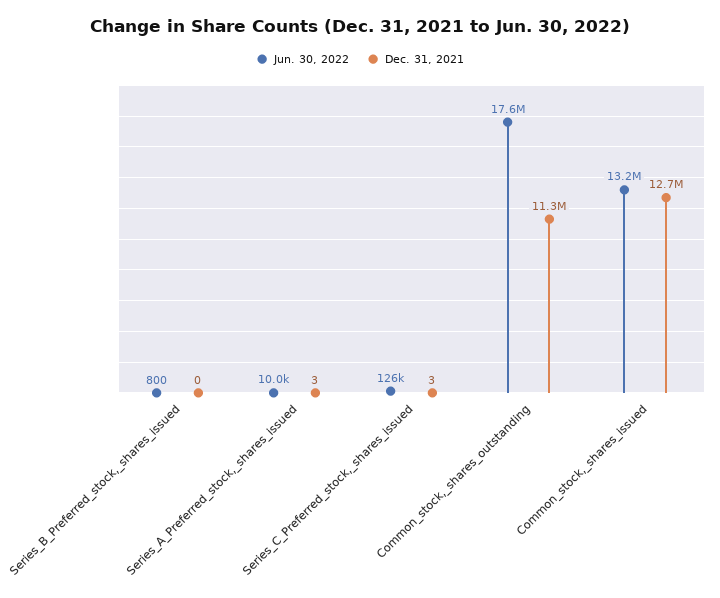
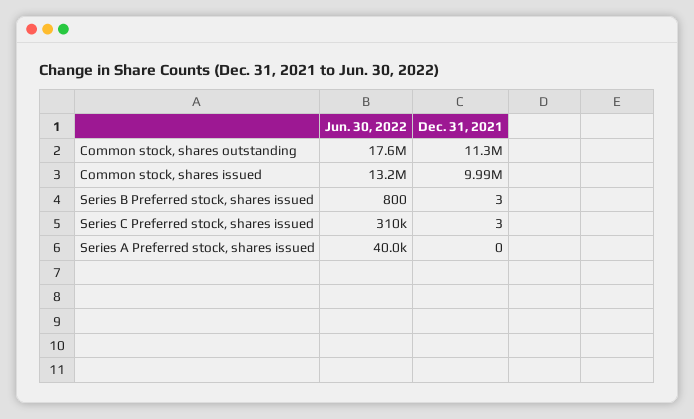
Dec. 31, 2021, Series_B_Preferred_stock,_shares_issued: 0 -> 3
Jun. 30, 2022, Series_A_Preferred_stock,_shares_issued: 10000 -> 40000
Dec. 31, 2021, Series_A_Preferred_stock,_shares_issued: 3 -> 0
Jun. 30, 2022, Series_C_Preferred_stock,_shares_issued: 126000 -> 310000
Dec. 31, 2021, Common_stock,_shares_issued: 12700000 -> 9990000

